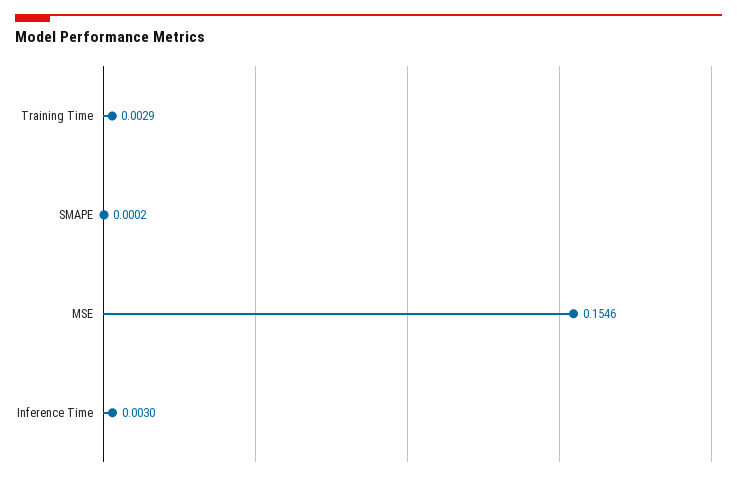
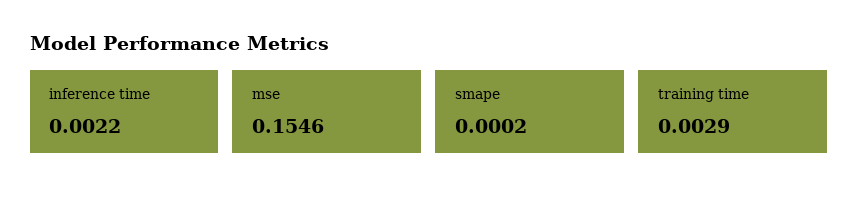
Inference Time: 0.003 -> 0.0022

